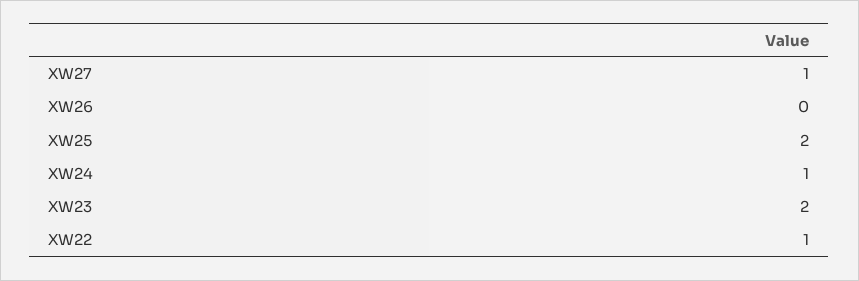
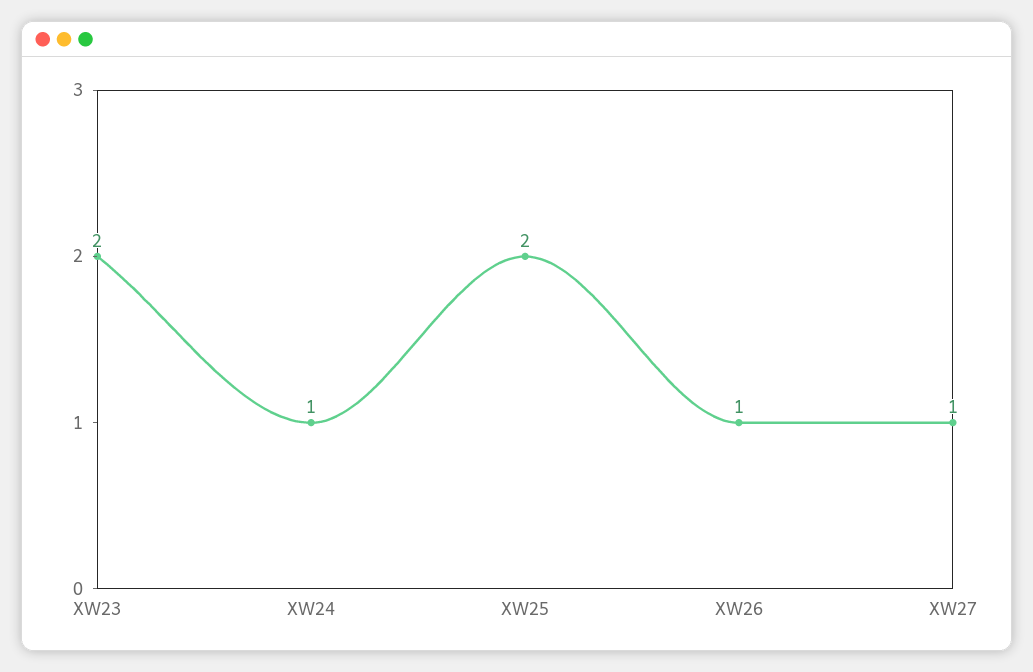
XW26: 0 -> 1
XW22: 1 -> none

